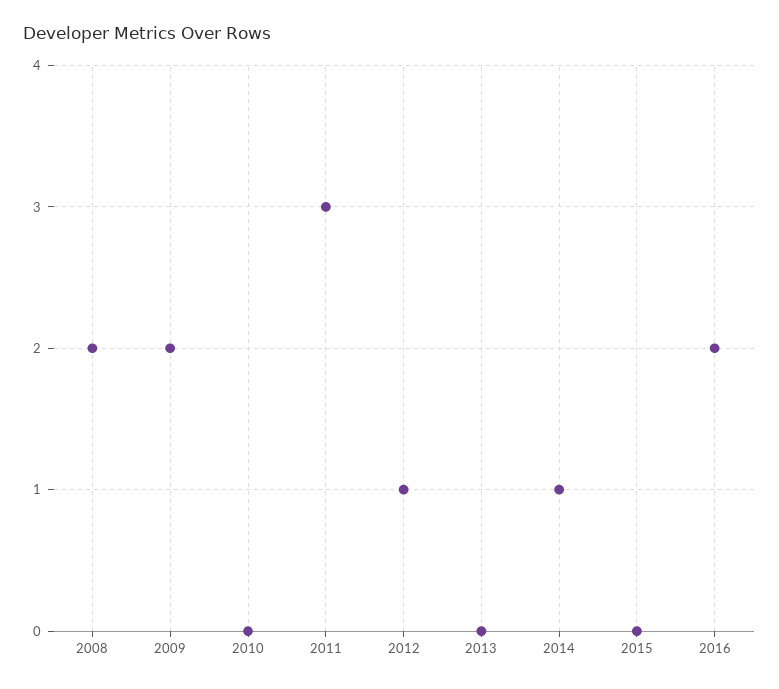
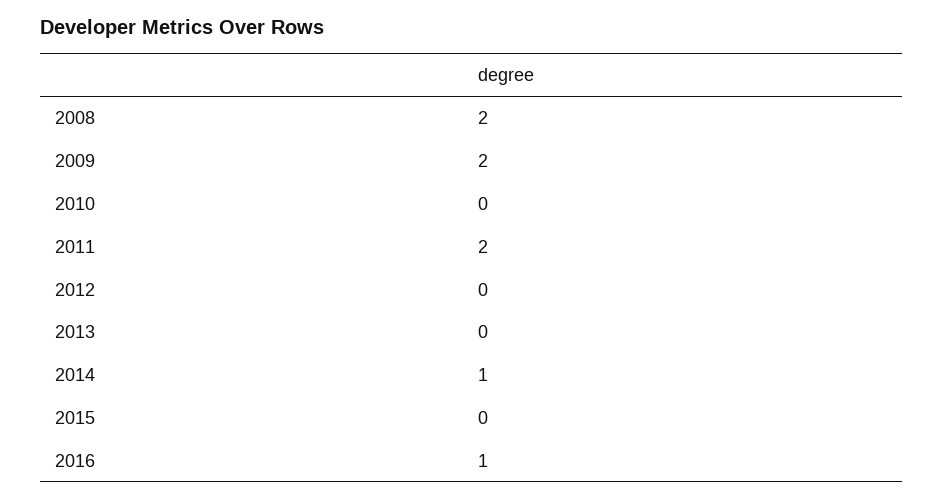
2011: 3 -> 2
2012: 1 -> 0
2016: 2 -> 1

